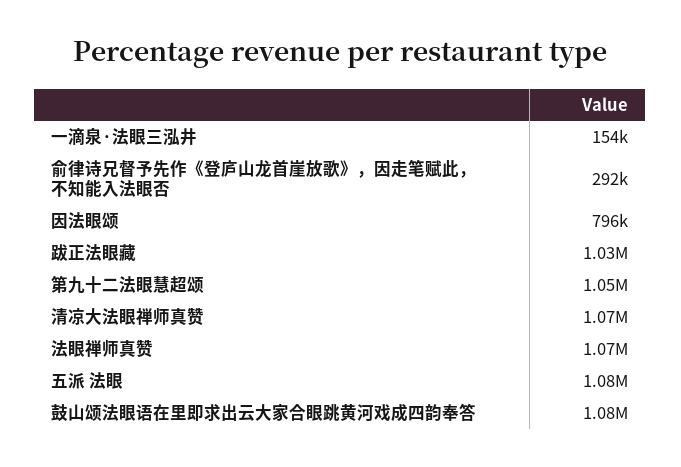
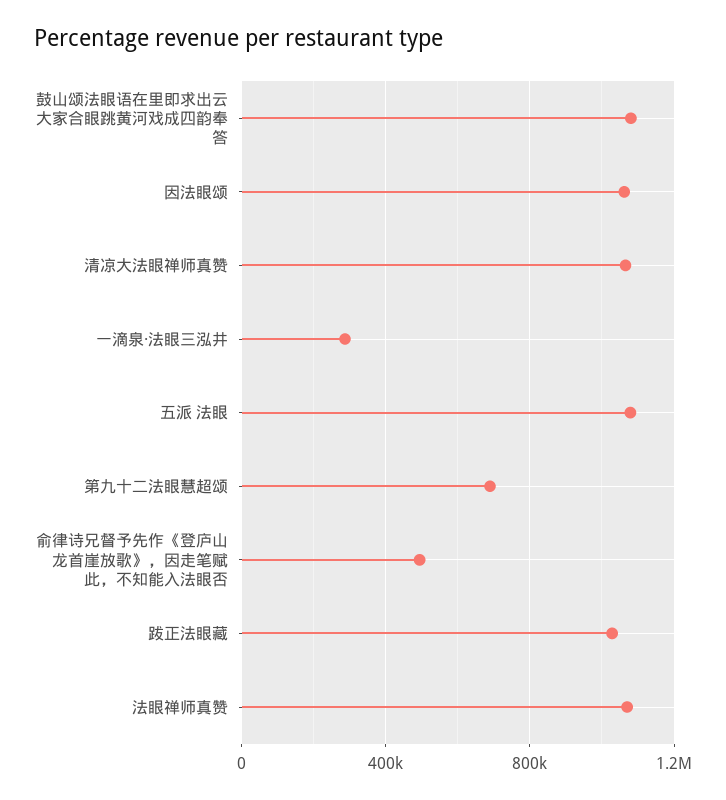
一滴泉·法眼三泓井: 154000 -> 300000
俞律诗兄督予先作《登庐山龙首崖放歌》，因走笔赋此，不知能入法眼否: 292000 -> 500000
因法眼颂: 796000 -> 1050000
第九十二法眼慧超颂: 1050000 -> 700000

